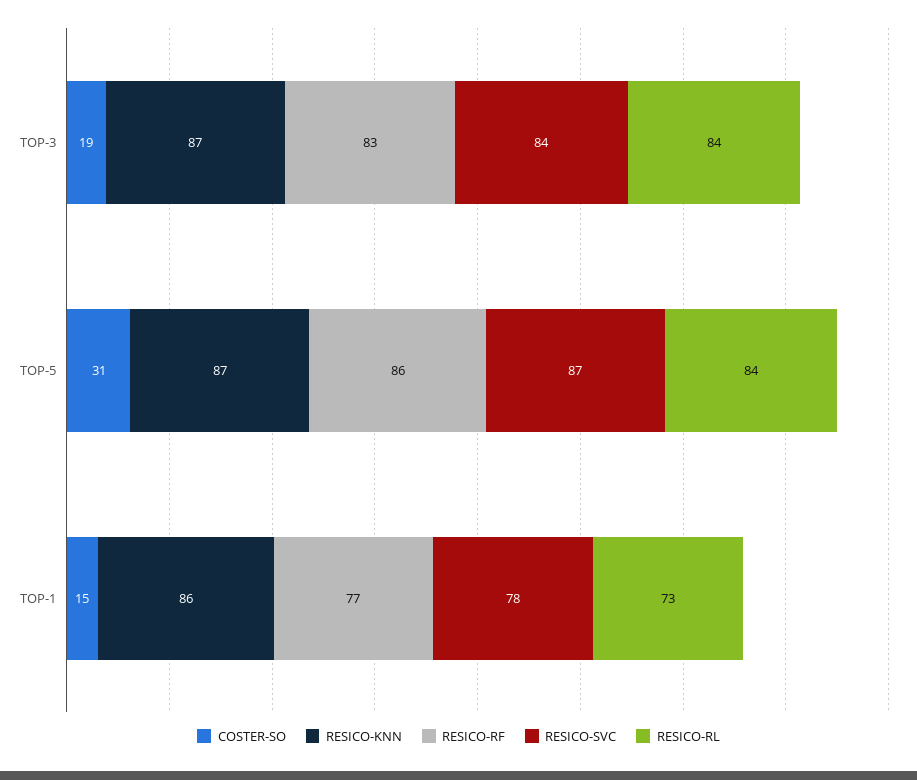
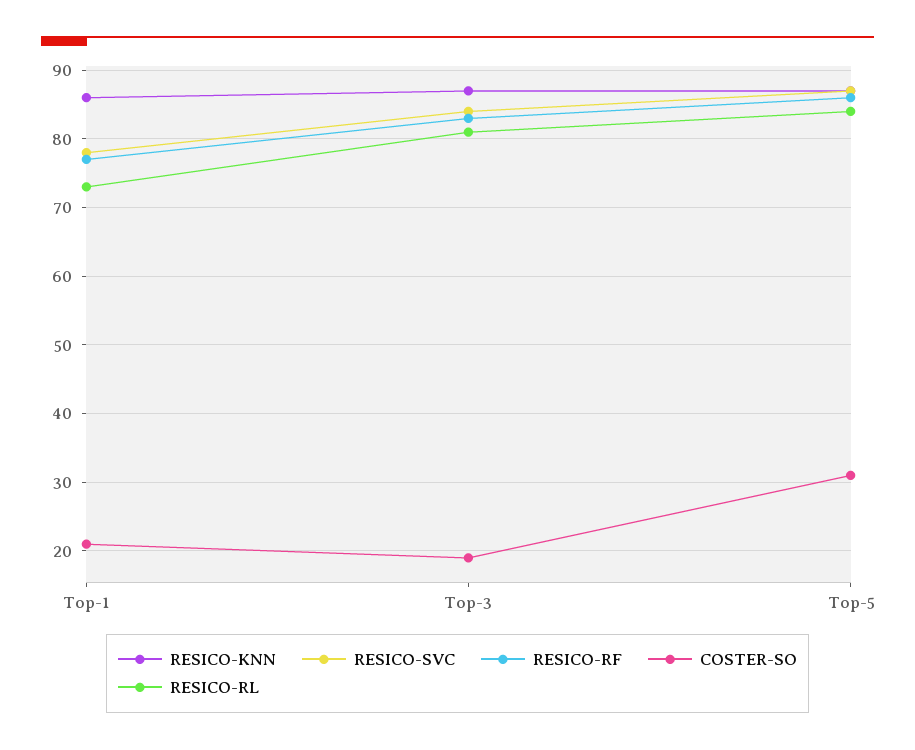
RESICO-RL, TOP-3: 84 -> 81
COSTER-SO, TOP-1: 15 -> 21

